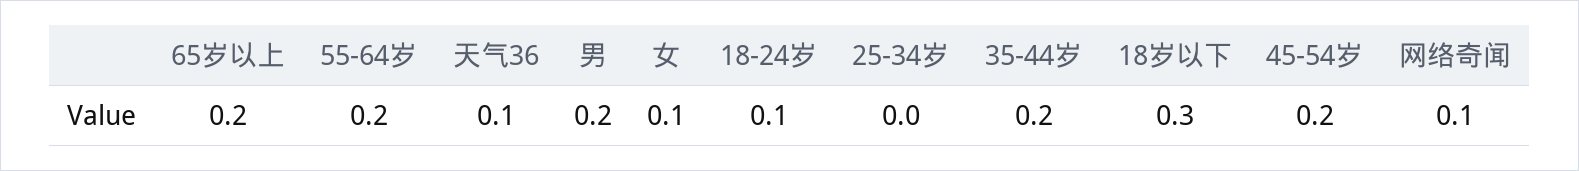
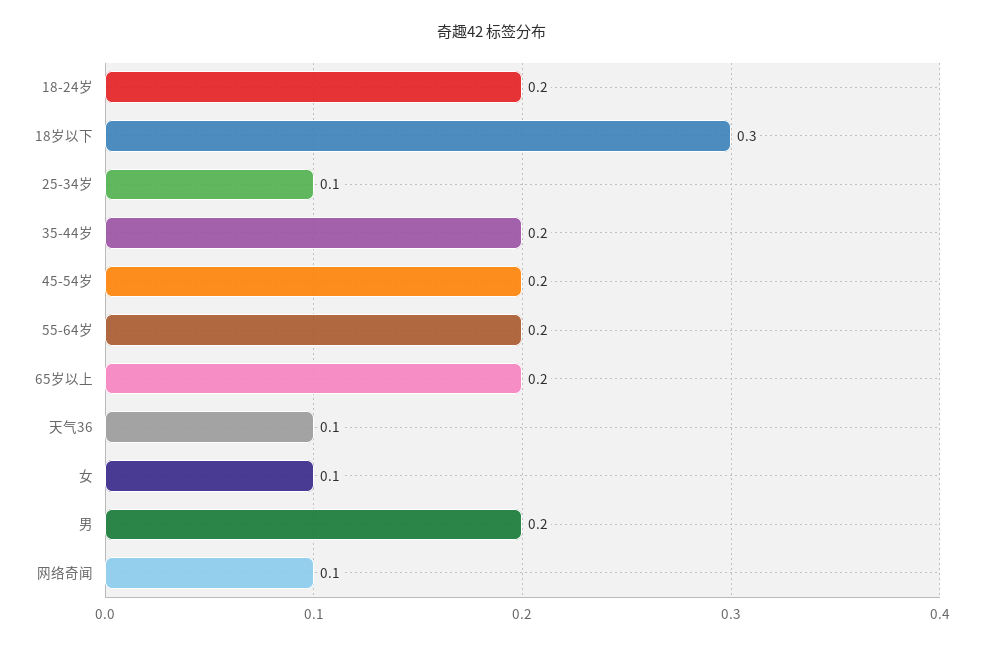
18-24岁: 0.1 -> 0.2
25-34岁: 0 -> 0.1

